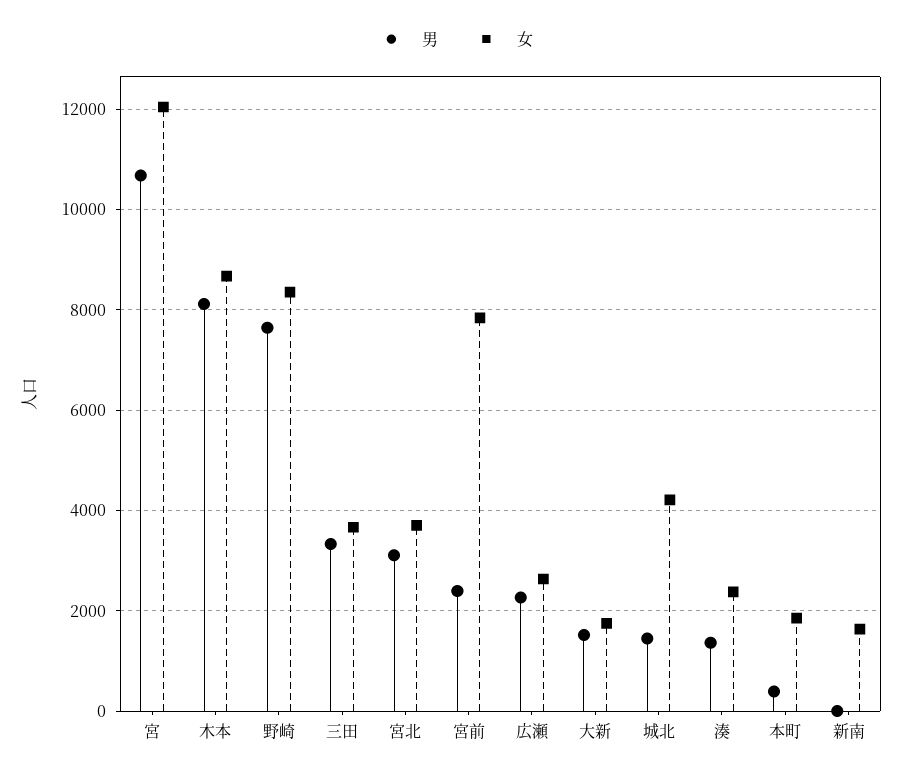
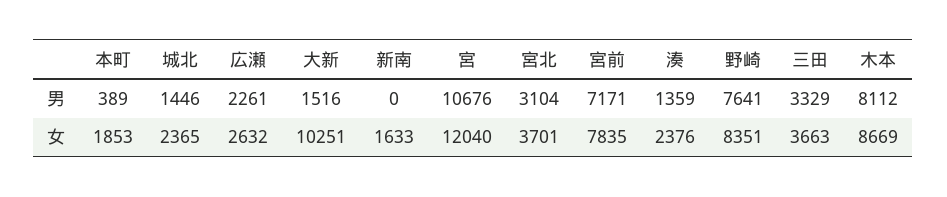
男, 宮前: 2400 -> 7171
女, 大新: 1800 -> 10251
女, 城北: 4200 -> 2365

